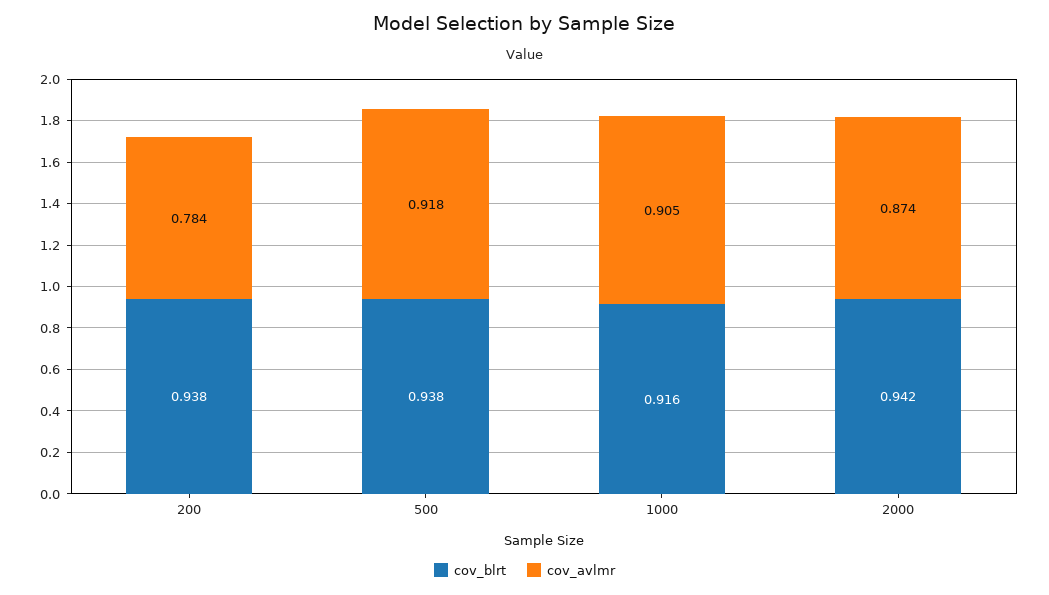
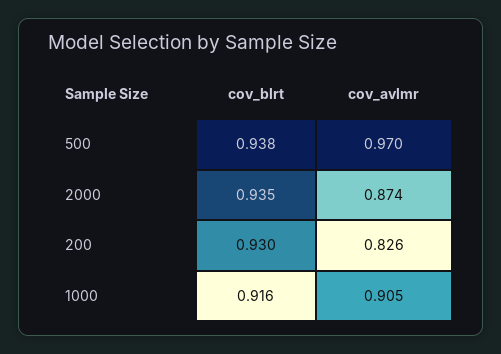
cov_blrt, 200: 0.938 -> 0.93
cov_avlmr, 200: 0.784 -> 0.826
cov_avlmr, 500: 0.918 -> 0.97
cov_blrt, 2000: 0.942 -> 0.935

